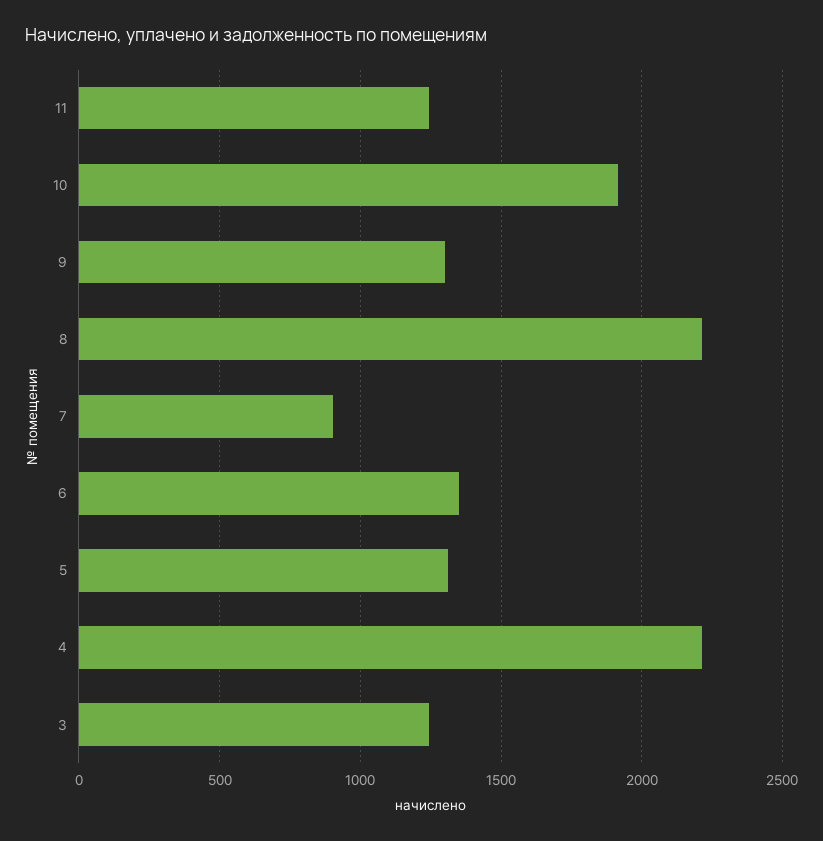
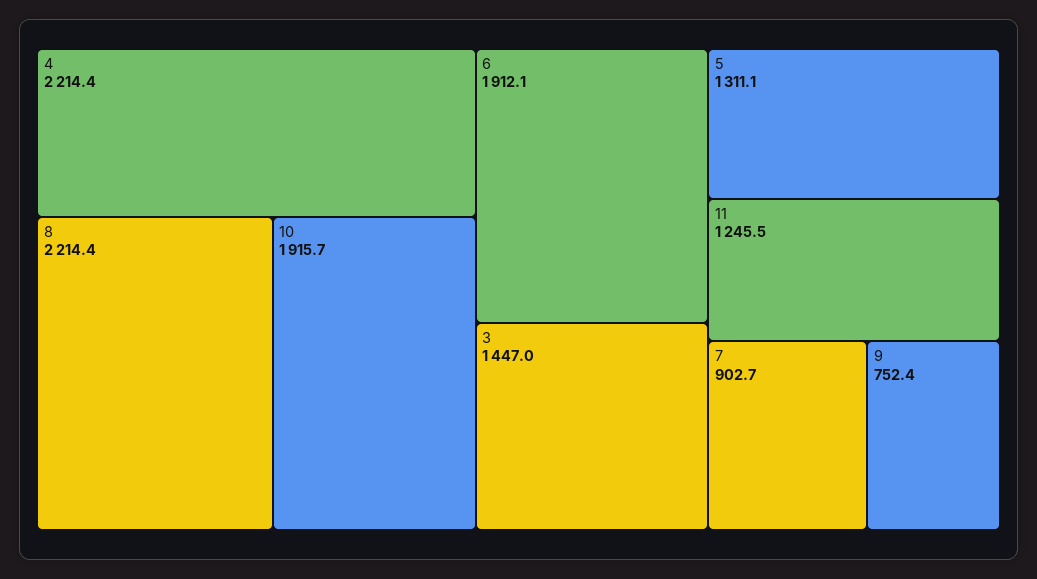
9: 1300 -> 752.4
6: 1350 -> 1912.1
3: 1250 -> 1447

